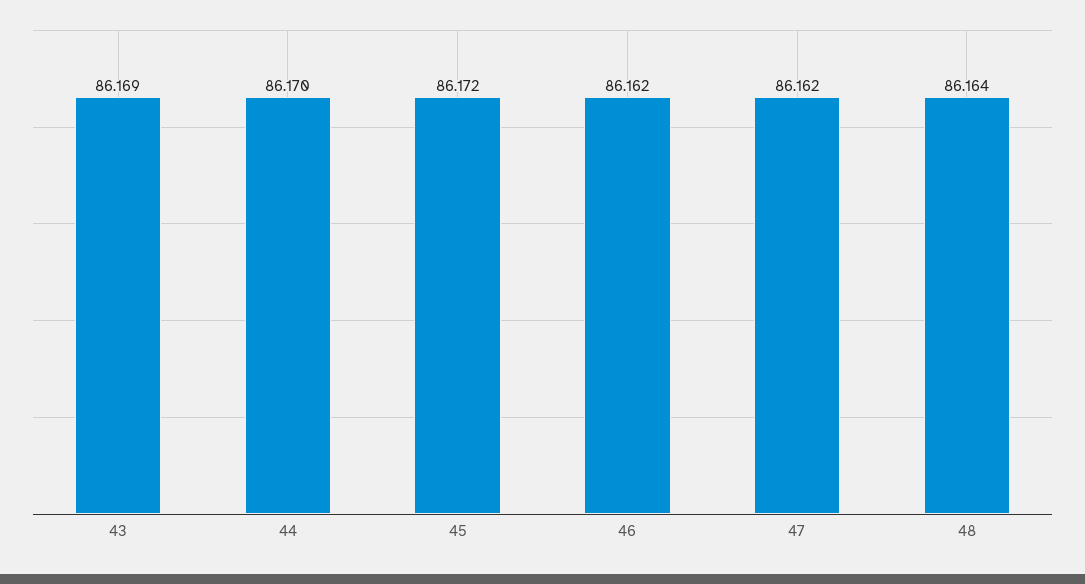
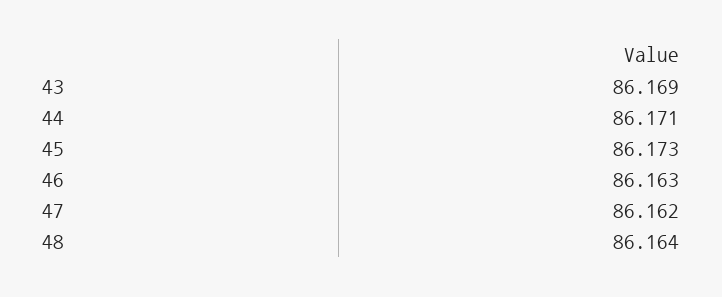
44: 86.17 -> 86.171
45: 86.172 -> 86.173
46: 86.162 -> 86.163

